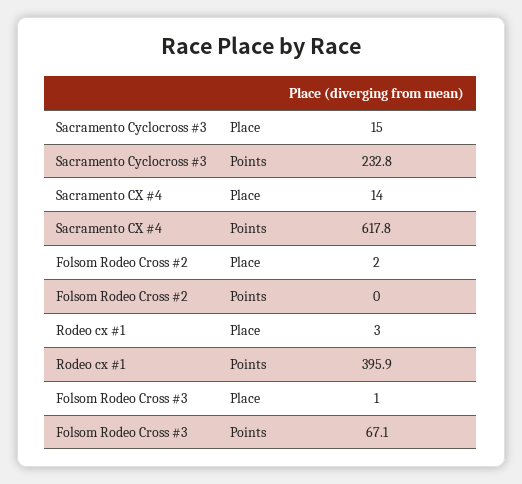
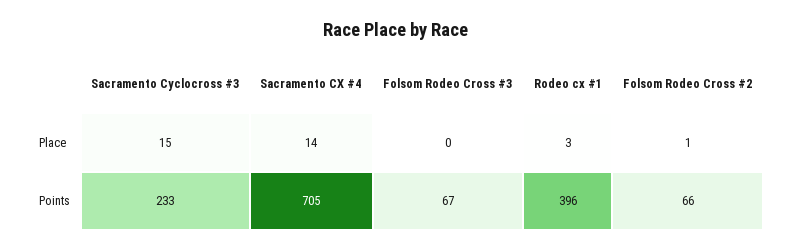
Sacramento CX #4, Points: 617.8 -> 705
Folsom Rodeo Cross #2, Place: 2 -> 1
Folsom Rodeo Cross #2, Points: 0 -> 66
Folsom Rodeo Cross #3, Place: 1 -> 0

